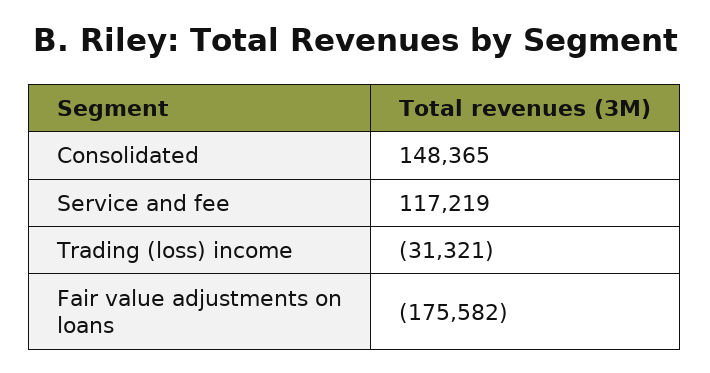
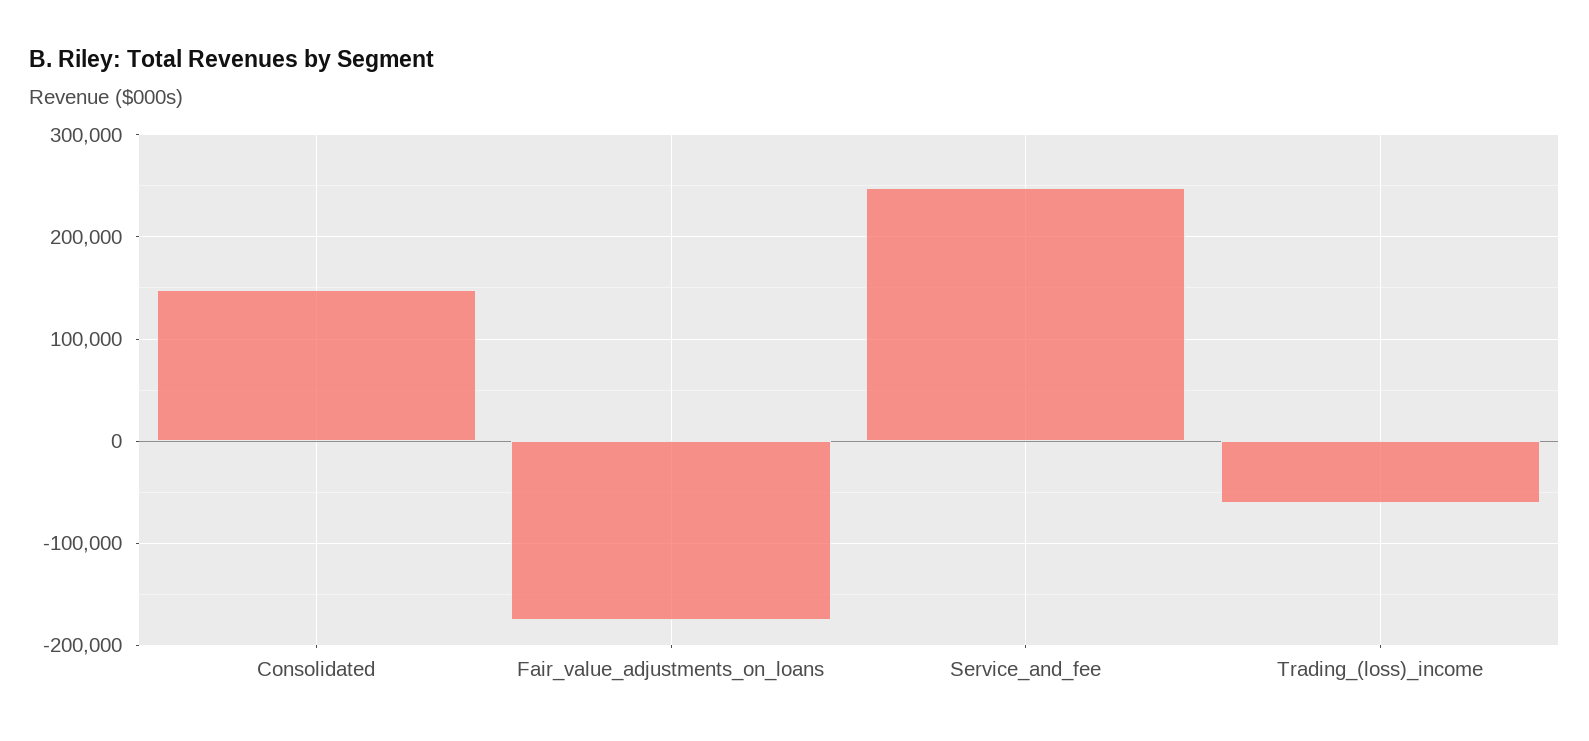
Service and fee: 117219 -> 250000
Trading (loss) income: -31321 -> -60000

